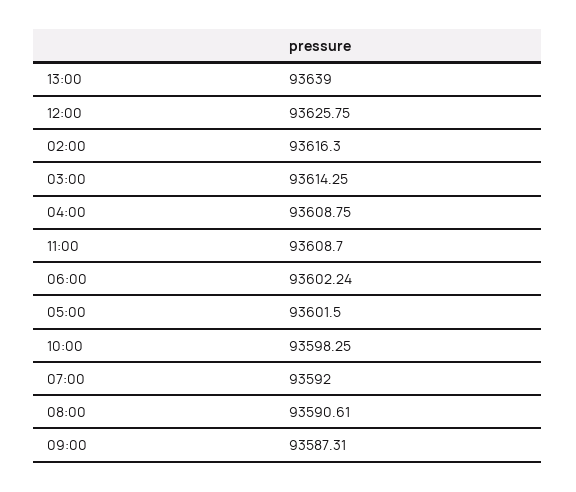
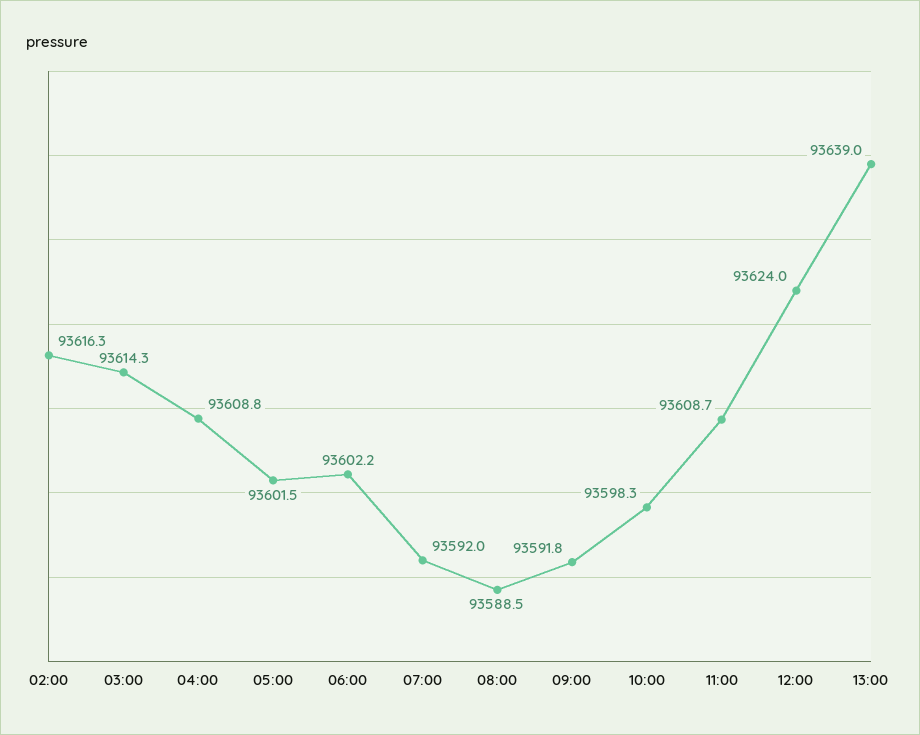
12:00: 93625.75 -> 93624
08:00: 93590.61 -> 93588.5
09:00: 93587.31 -> 93591.8

